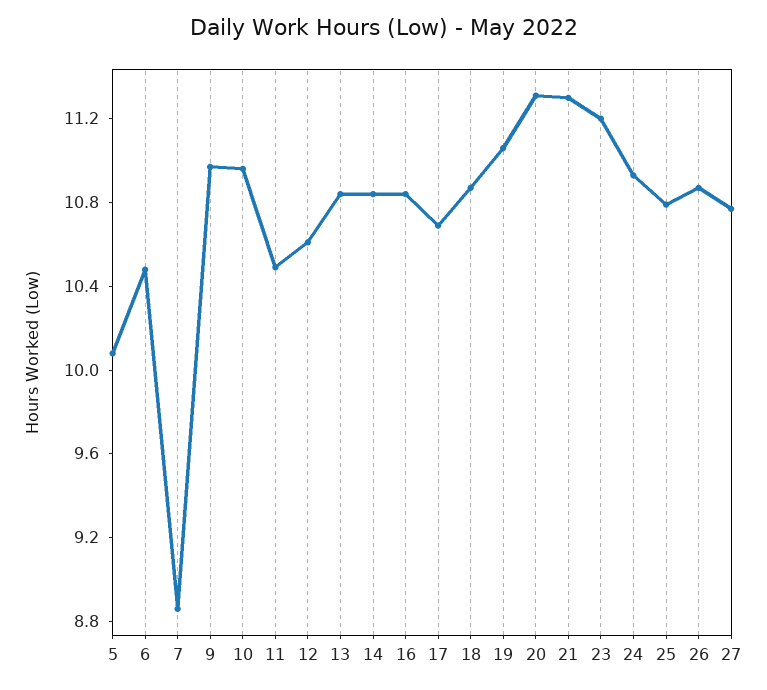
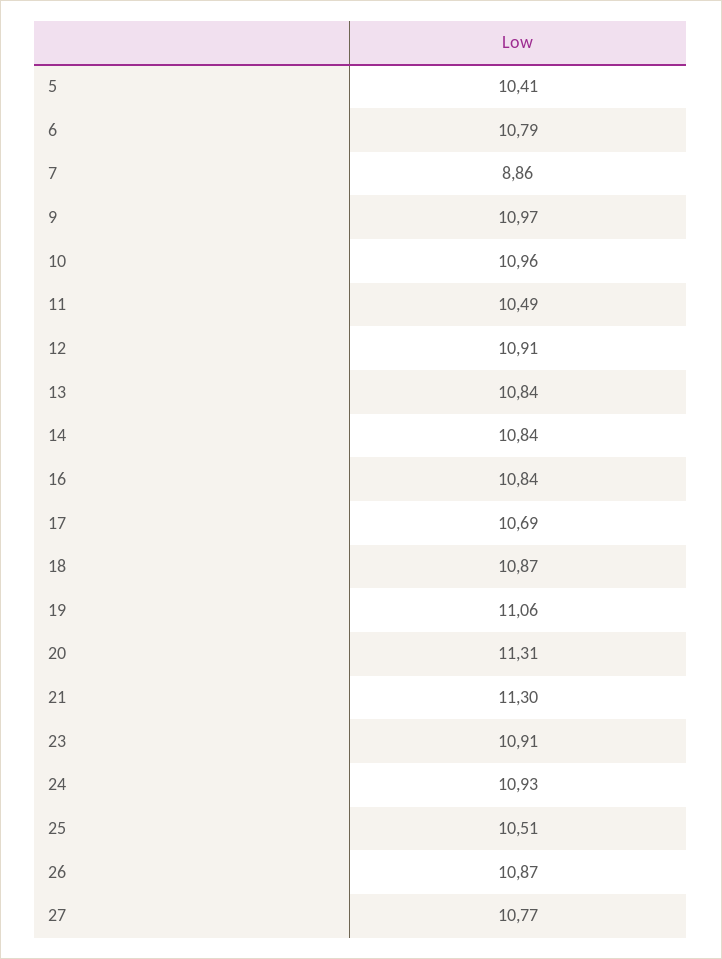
5: 10.1 -> 10.41
6: 10.5 -> 10.79
12: 10.6 -> 10.91
23: 11.2 -> 10.91
25: 10.8 -> 10.51

